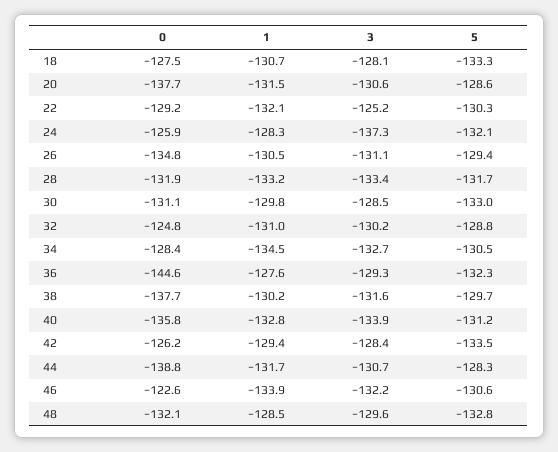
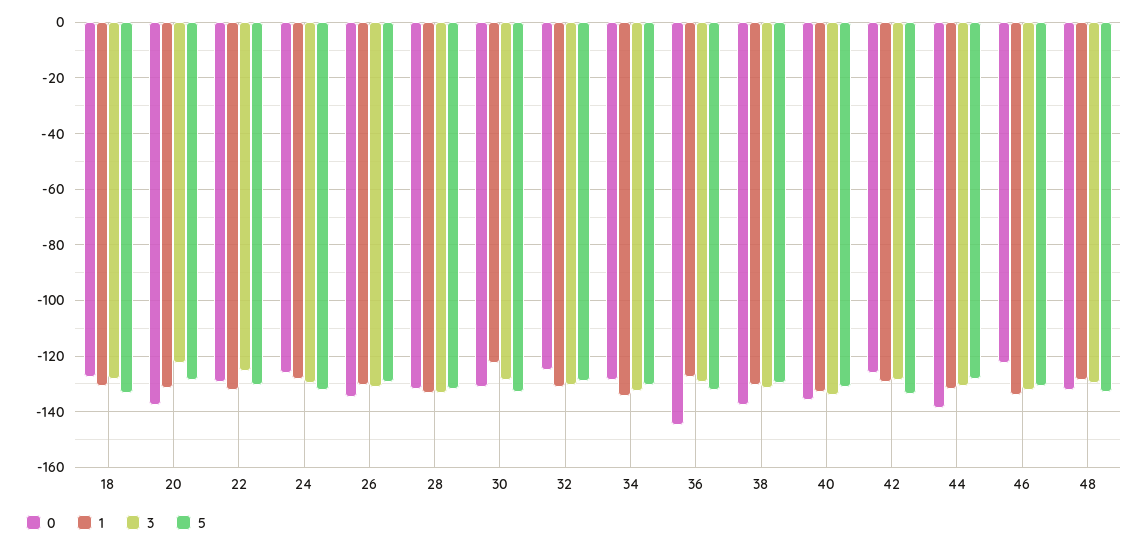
3, 20: -130.6 -> -122.5
3, 24: -137.3 -> -130
1, 30: -129.8 -> -122.5

